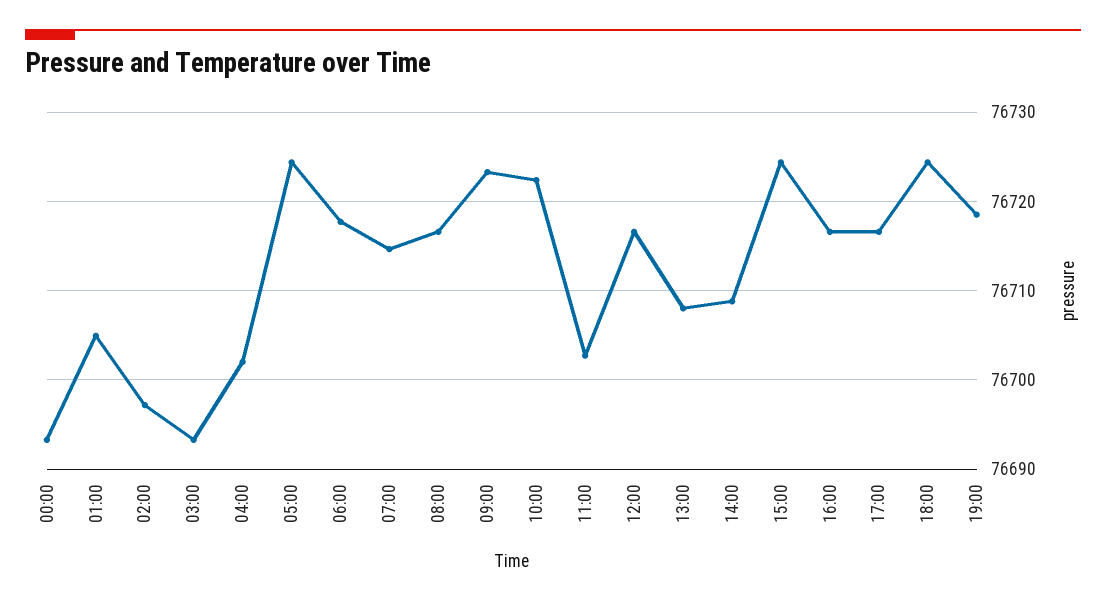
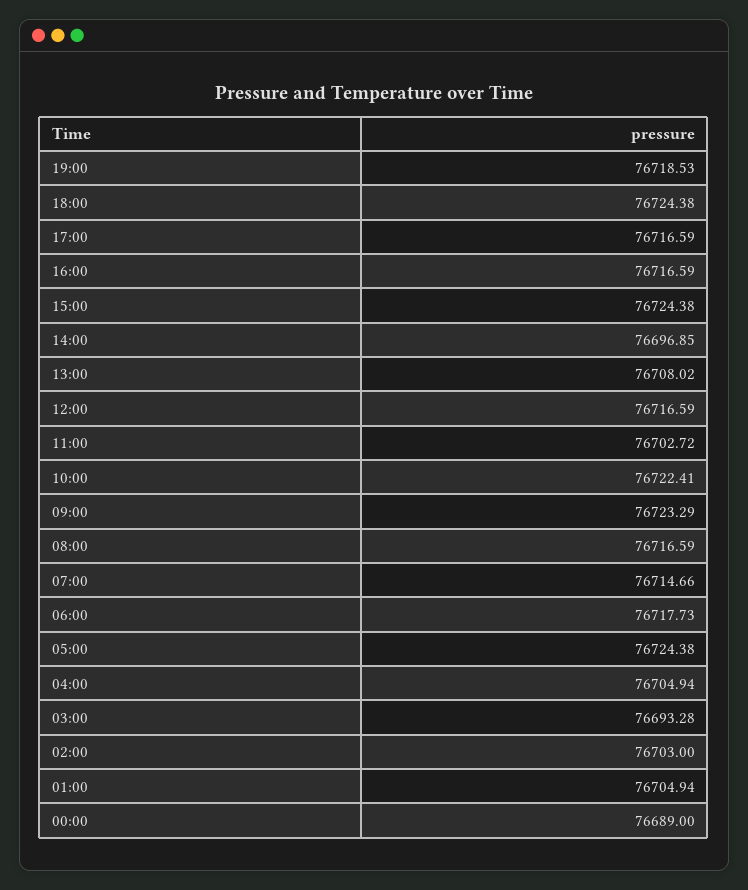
00:00: 76693 -> 76689
02:00: 76697 -> 76703
04:00: 76702 -> 76704.94
14:00: 76709 -> 76696.85

